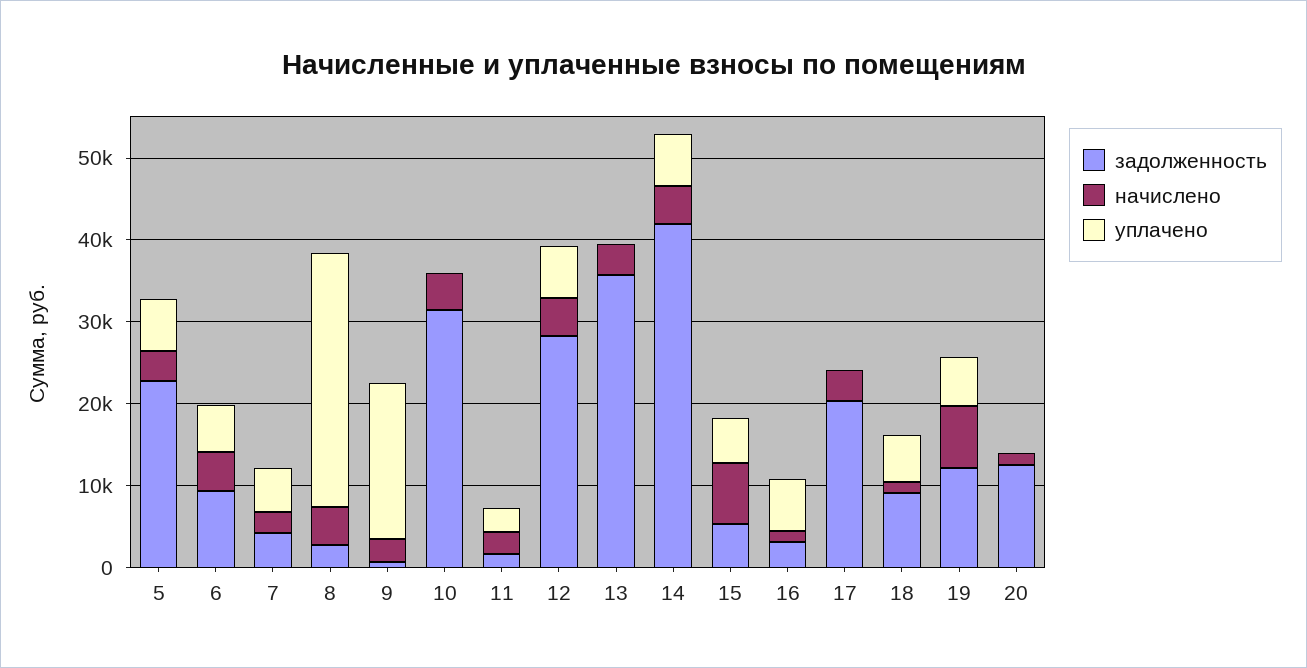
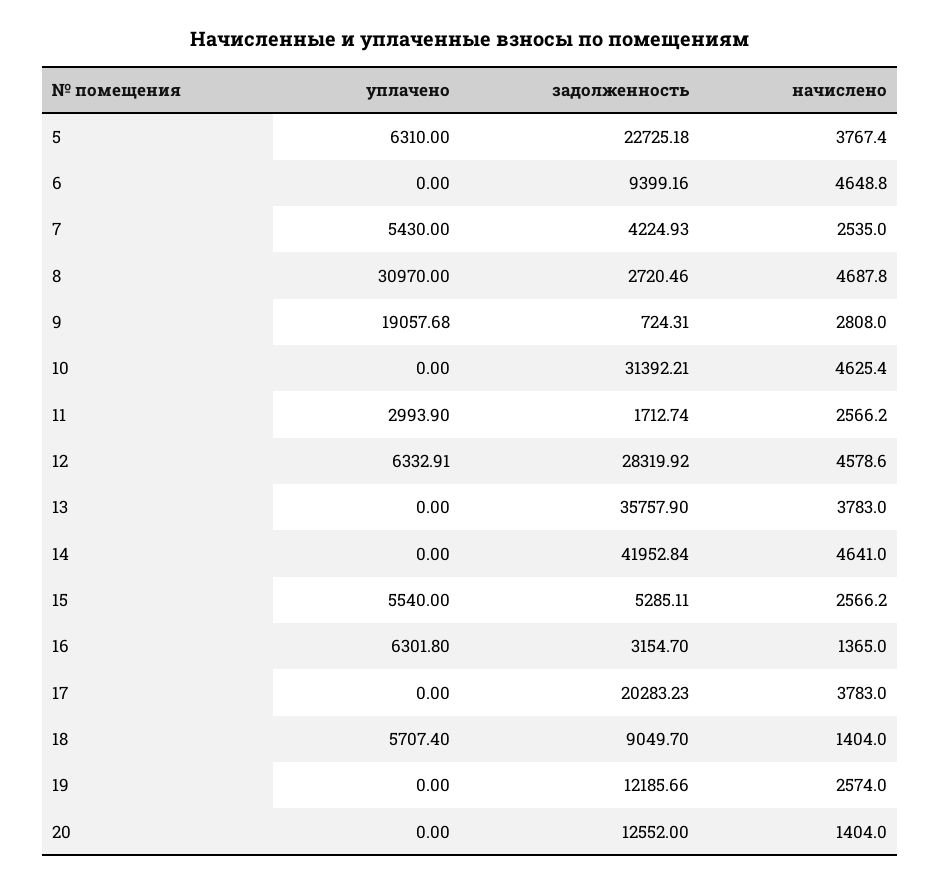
уплачено, 6: 6000 -> 0
уплачено, 14: 6000 -> 0
начислено, 15: 8000 -> 2566.2
начислено, 19: 8000 -> 2574
уплачено, 19: 6000 -> 0

